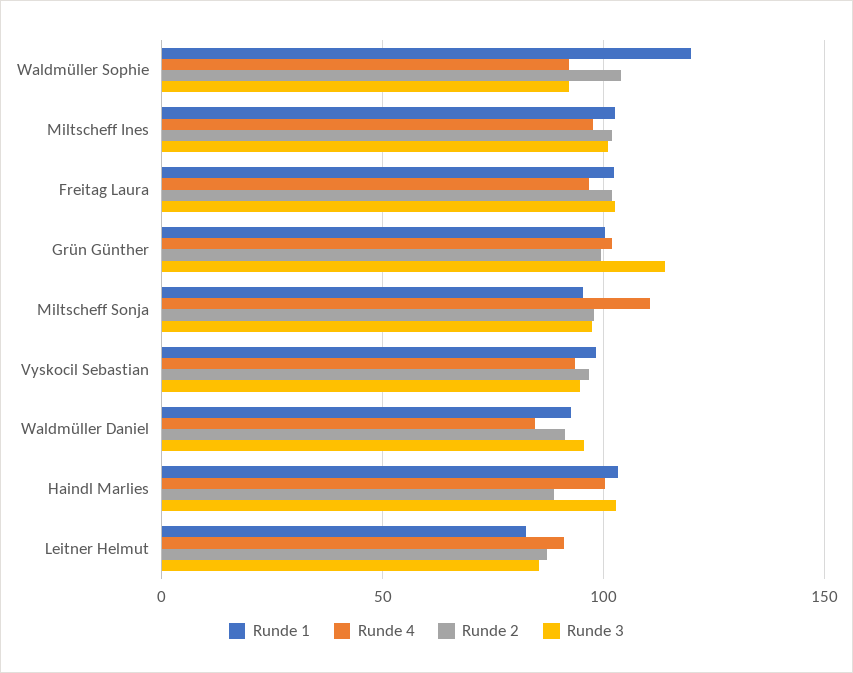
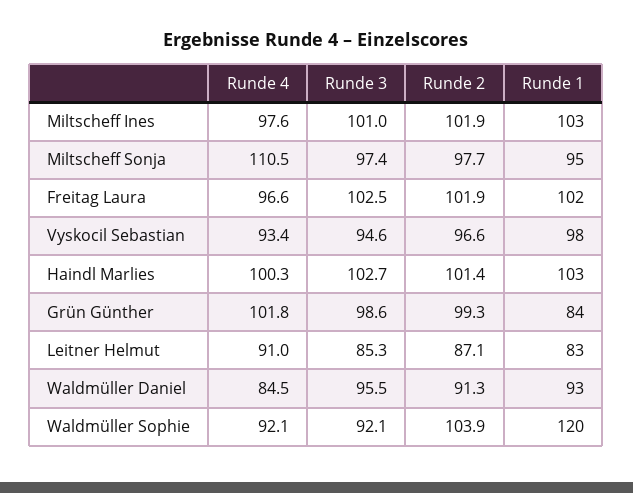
Runde 1, Grün Günther: 100 -> 84
Runde 3, Grün Günther: 115 -> 98.6
Runde 2, Haindl Marlies: 90 -> 101.4

